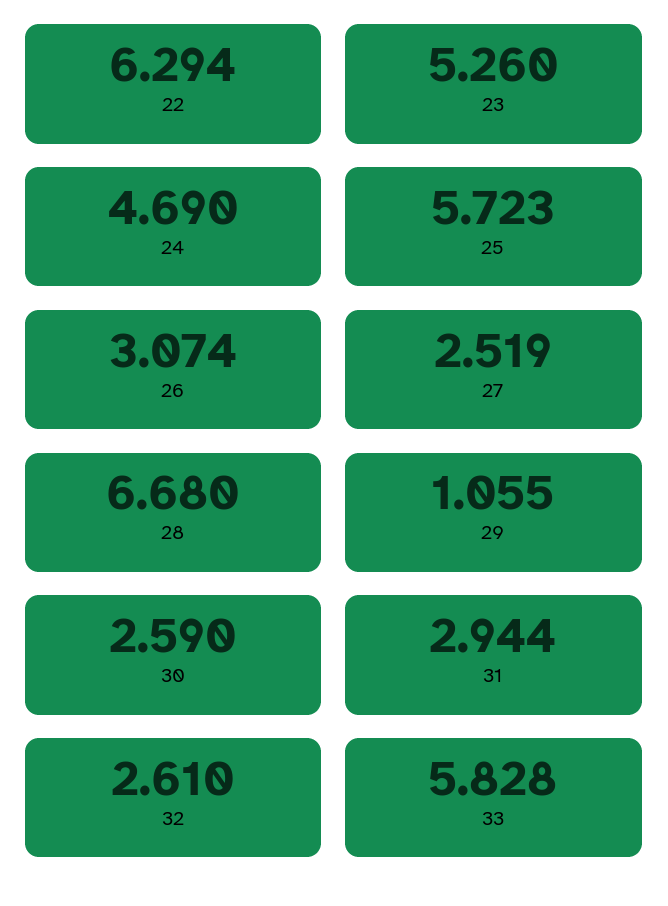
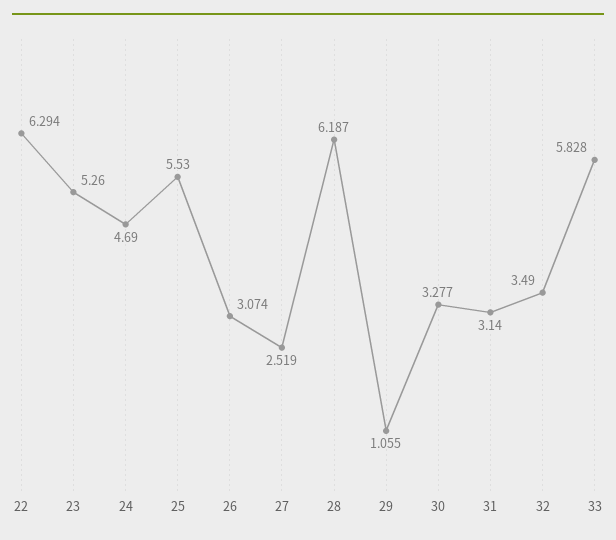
25: 5.723 -> 5.53
28: 6.68 -> 6.187
30: 2.59 -> 3.277
31: 2.944 -> 3.14
32: 2.61 -> 3.49

